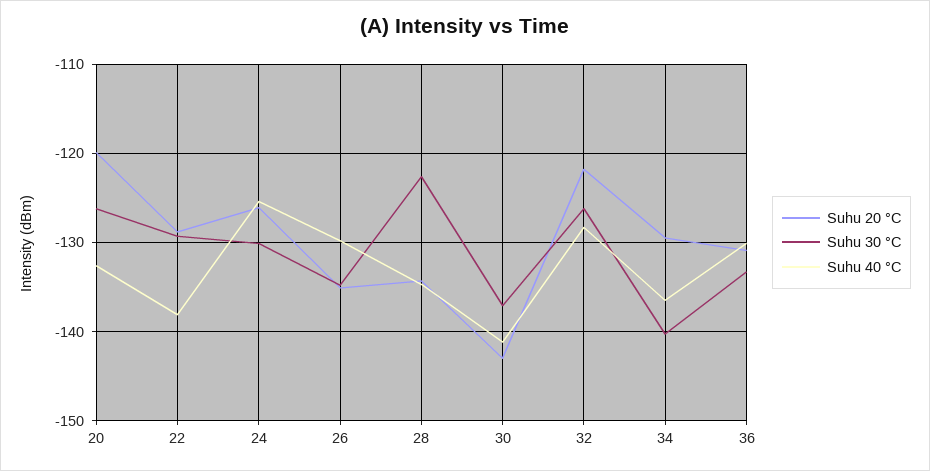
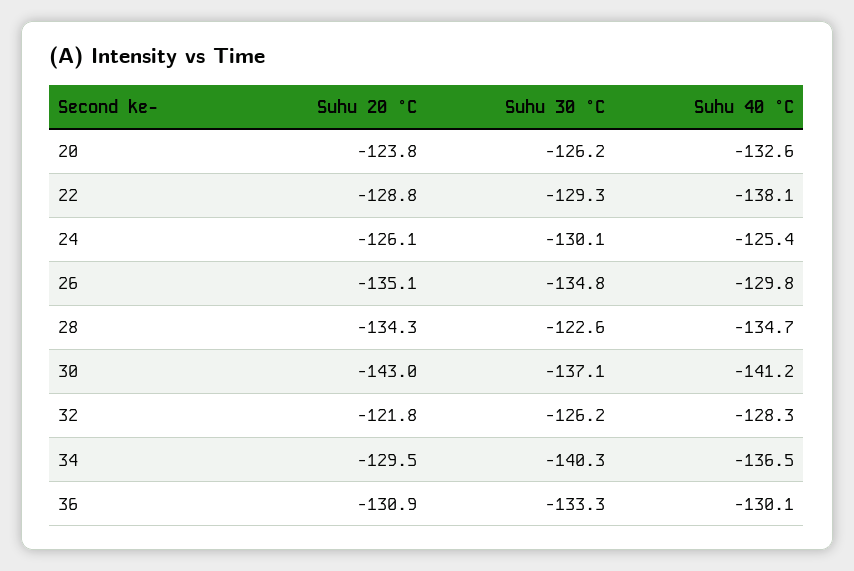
Suhu 20 °C, 20: -120 -> -123.8

